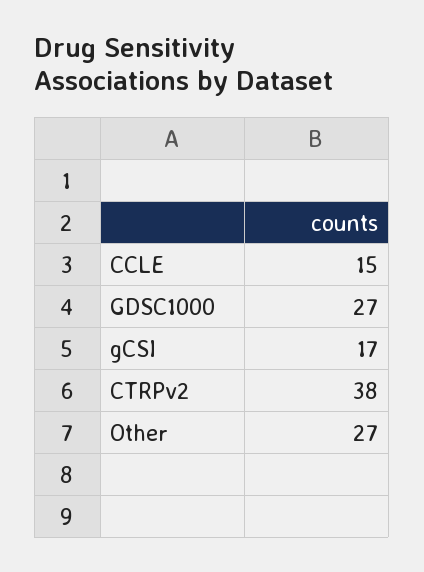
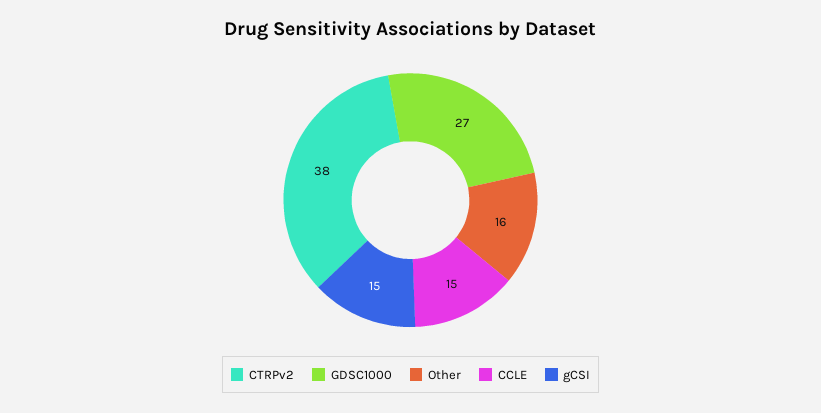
gCSI: 17 -> 15
Other: 27 -> 16

